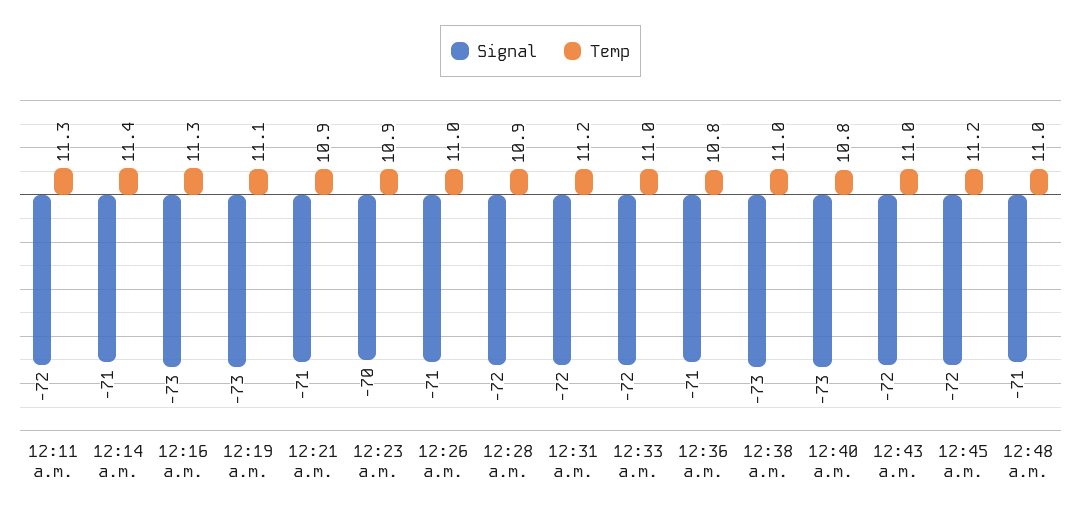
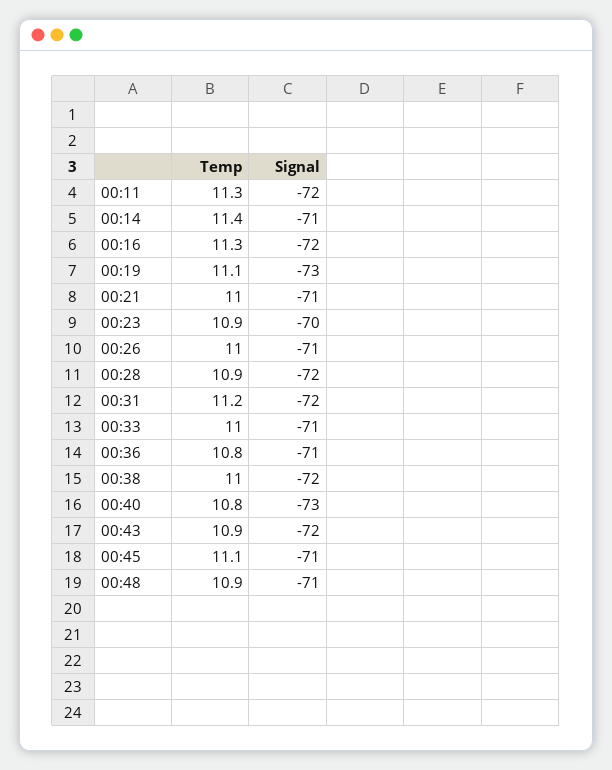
Signal, 12:16 a.m.: -73 -> -72
Temp, 12:21 a.m.: 10.9 -> 11
Signal, 12:33 a.m.: -72 -> -71
Signal, 12:38 a.m.: -73 -> -72
Temp, 12:43 a.m.: 11 -> 10.9
Signal, 12:45 a.m.: -72 -> -71
Temp, 12:45 a.m.: 11.2 -> 11.1
Temp, 12:48 a.m.: 11 -> 10.9

